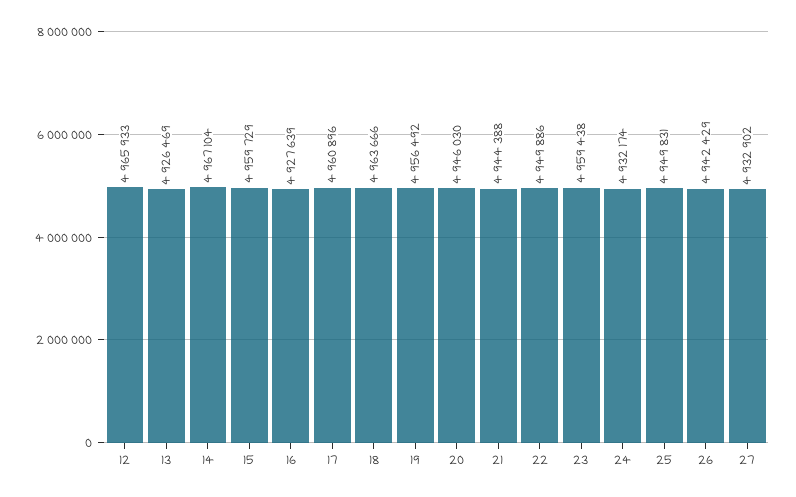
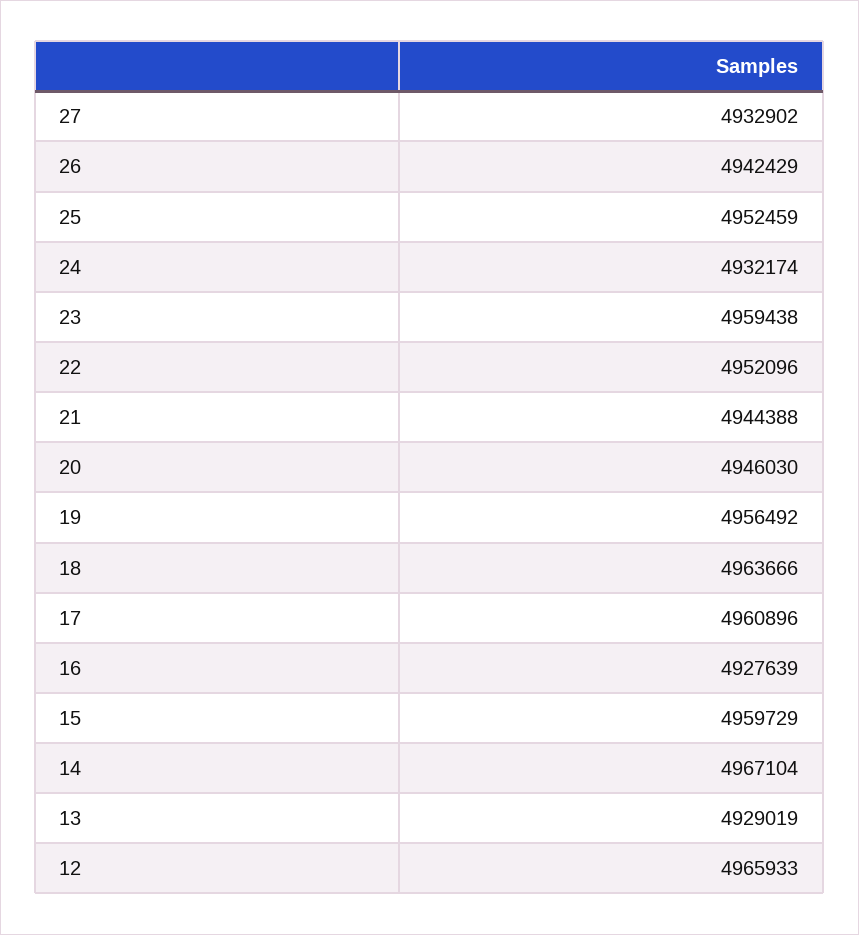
13: 4926469 -> 4929019
22: 4949886 -> 4952096
25: 4949831 -> 4952459

